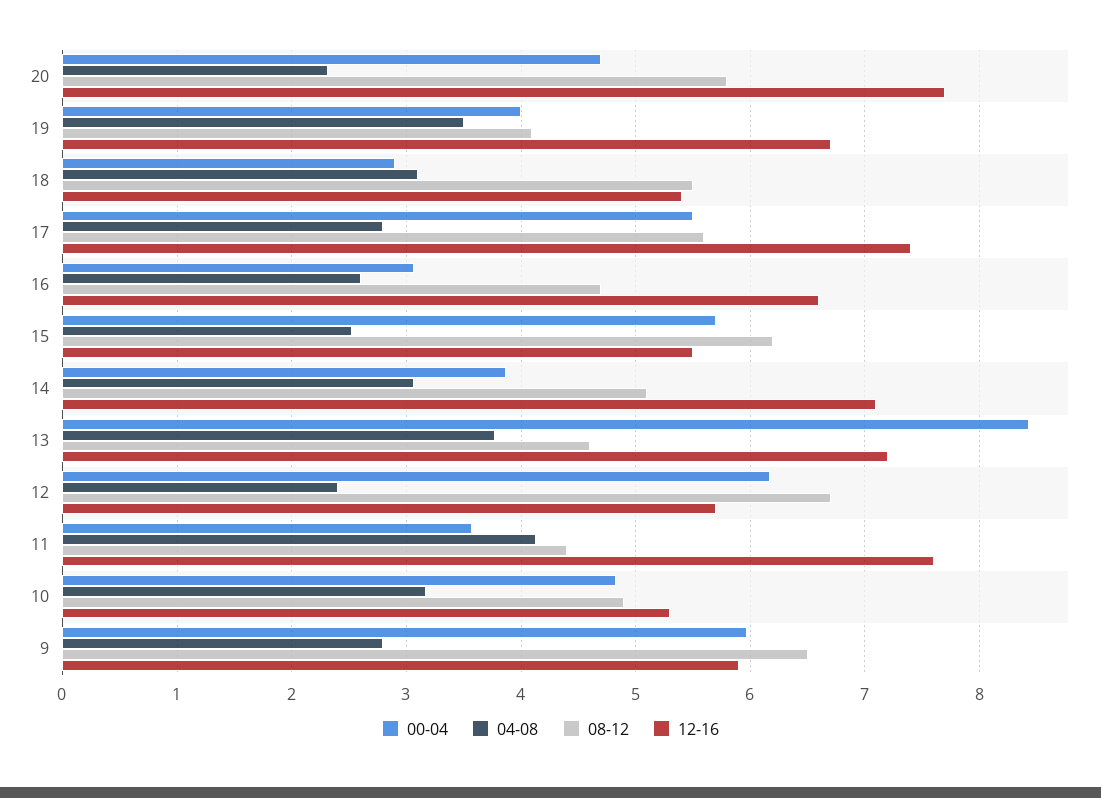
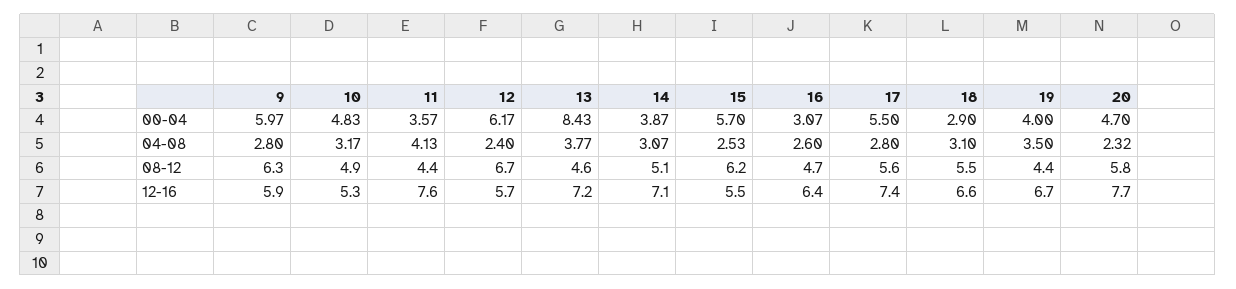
08-12, 19: 4.1 -> 4.4
12-16, 18: 5.4 -> 6.6
12-16, 16: 6.6 -> 6.4
08-12, 9: 6.5 -> 6.3

